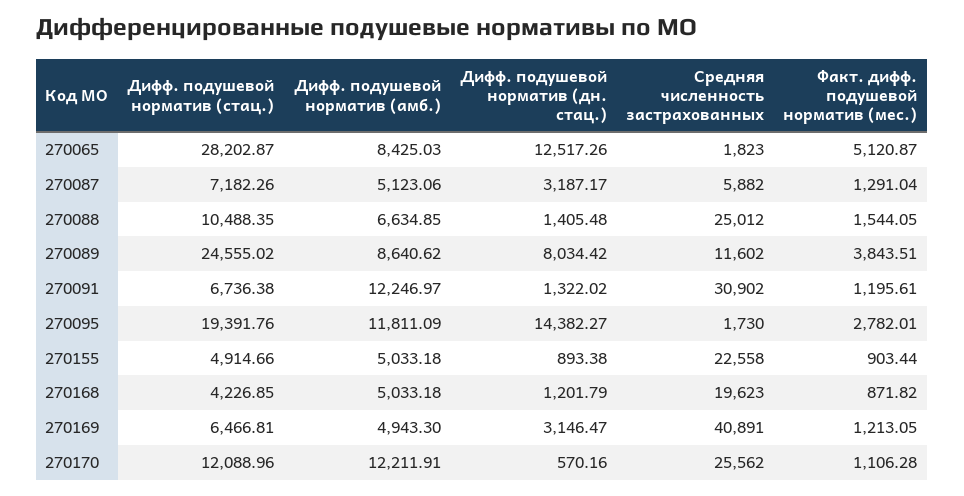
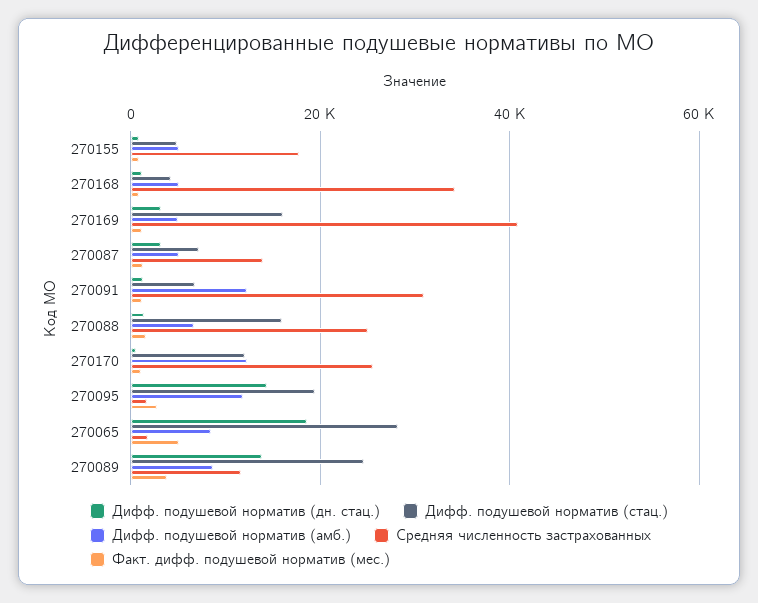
Дифф. подушевой норматив (дн. стац.), 270065: 12517.26 -> 18000
Средняя численность застрахованных, 270087: 5882 -> 14000
Дифф. подушевой норматив (стац.), 270088: 10488.35 -> 16000
Дифф. подушевой норматив (дн. стац.), 270089: 8034.42 -> 14000
Средняя численность застрахованных, 270155: 22558 -> 18000
Средняя численность застрахованных, 270168: 19623 -> 34000
Дифф. подушевой норматив (стац.), 270169: 6466.81 -> 16000

